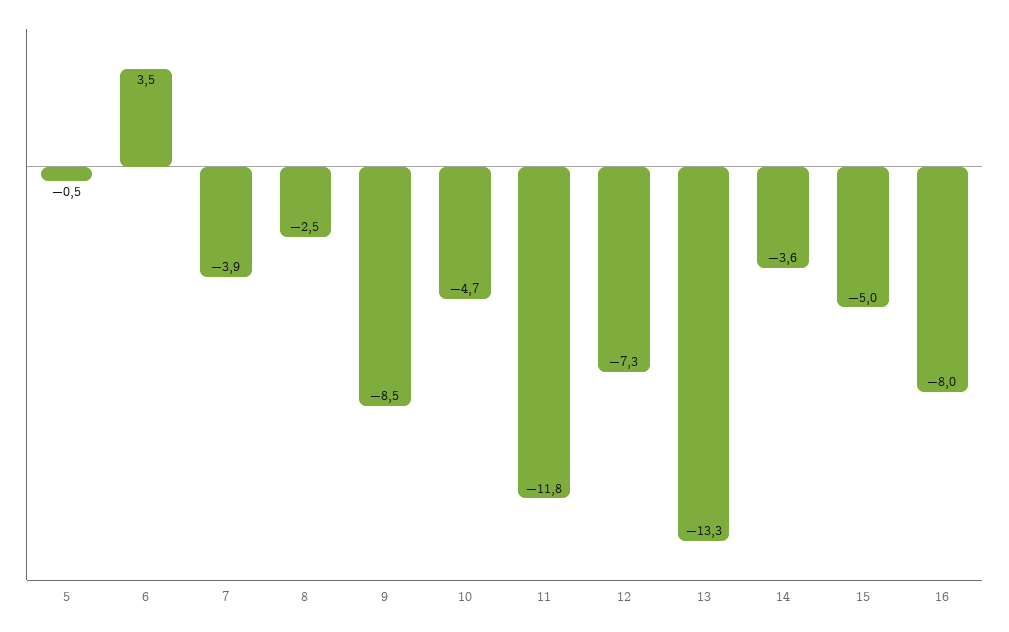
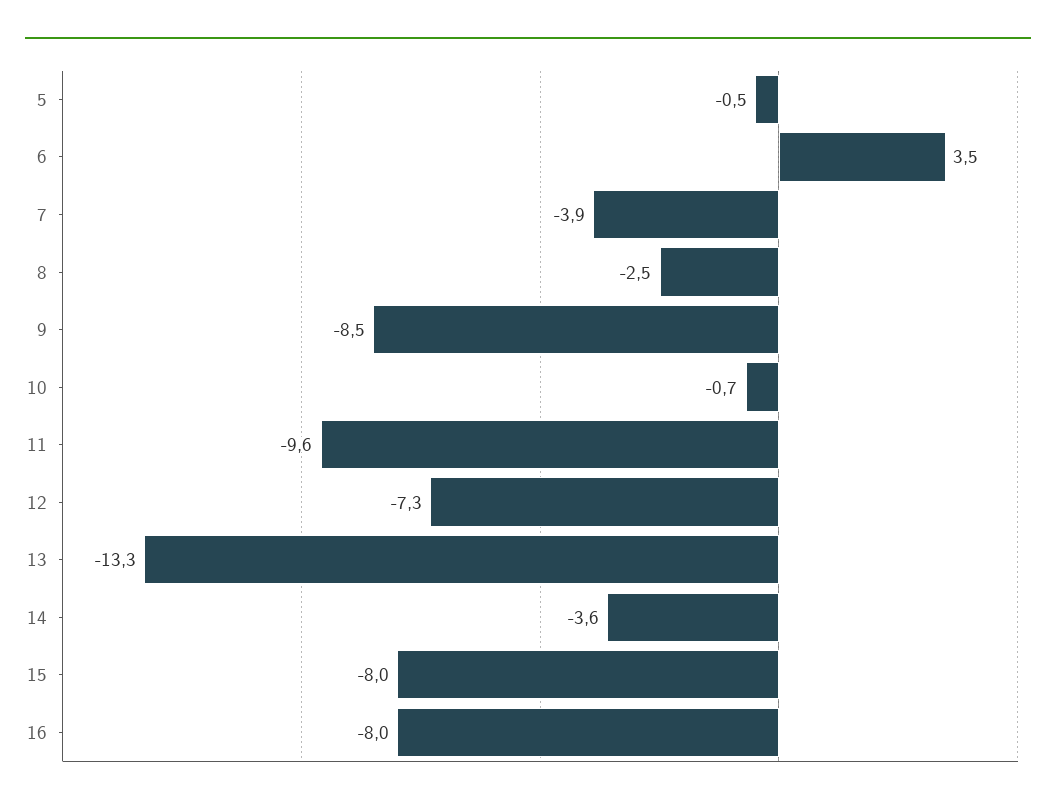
10: -4.7 -> -0.7
11: -11.8 -> -9.6
15: -5 -> -8

